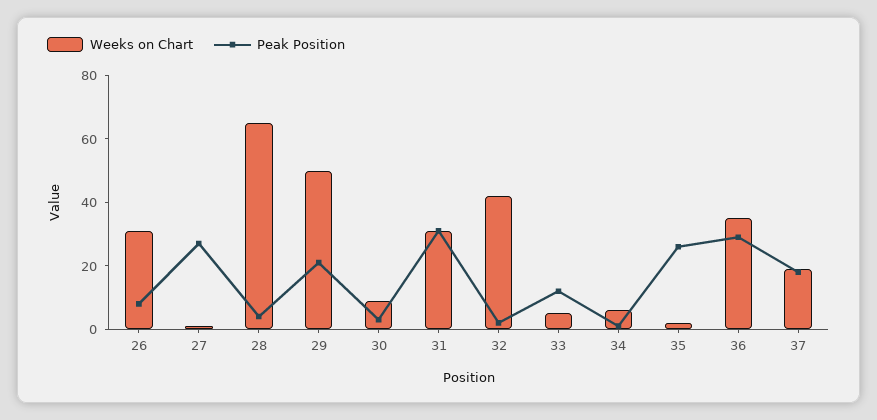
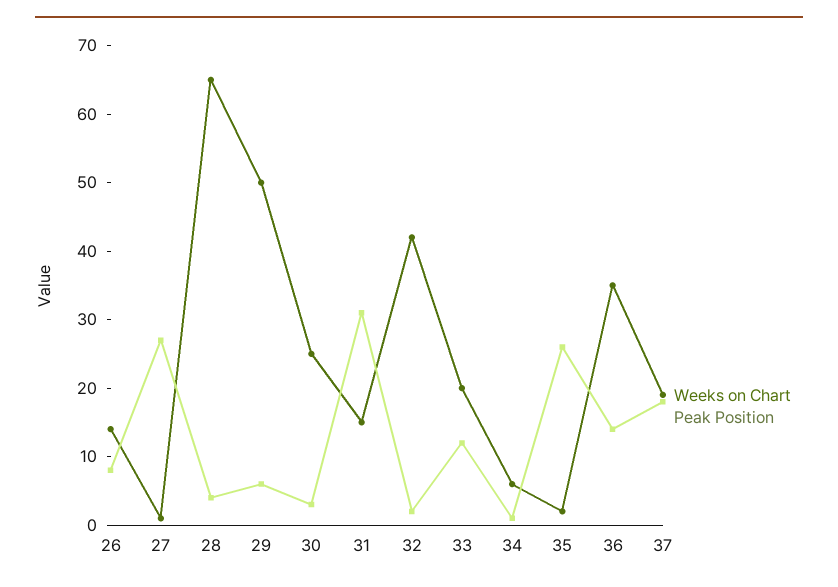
Weeks on Chart, 26: 30 -> 15
Peak Position, 29: 20 -> 5
Weeks on Chart, 30: 10 -> 25
Weeks on Chart, 31: 30 -> 15
Weeks on Chart, 33: 5 -> 20
Peak Position, 36: 30 -> 15

